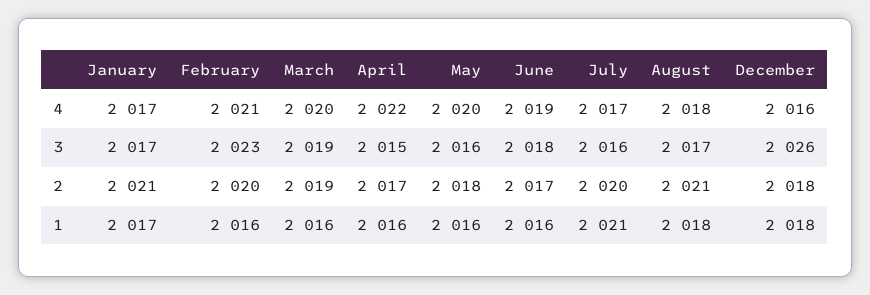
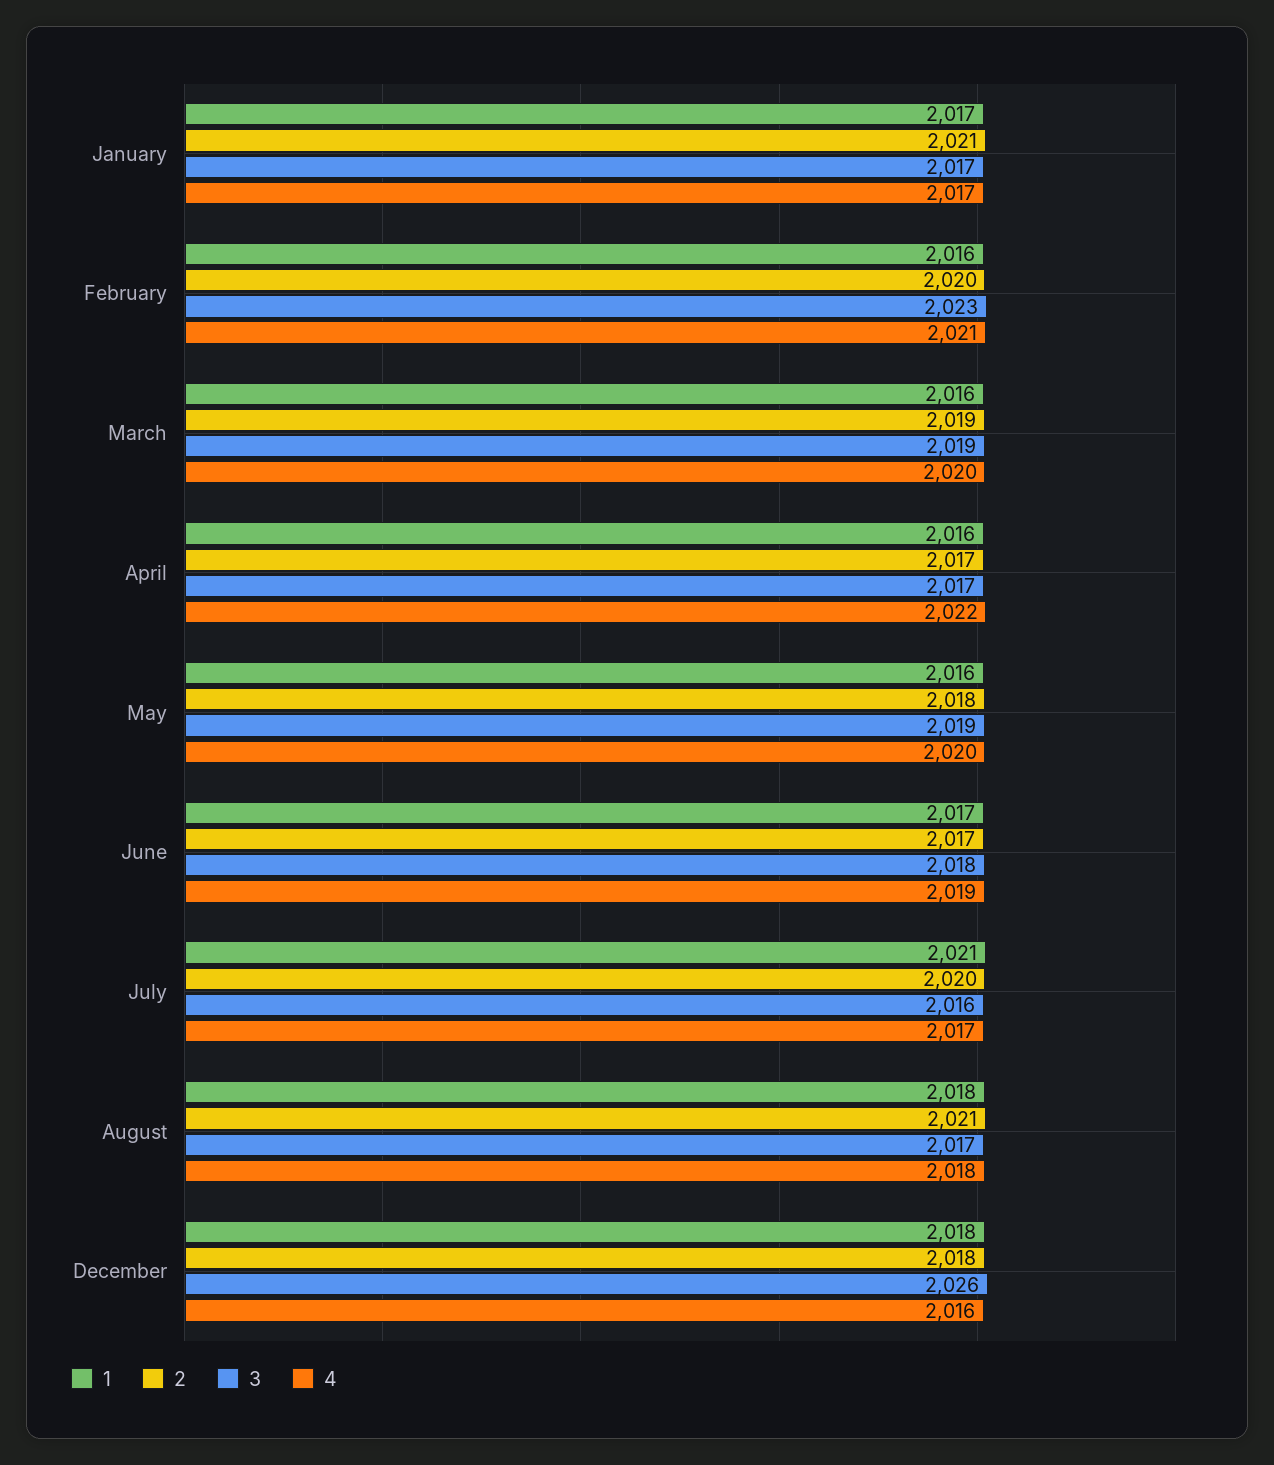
3, April: 2015 -> 2017
3, May: 2016 -> 2019
1, June: 2016 -> 2017

